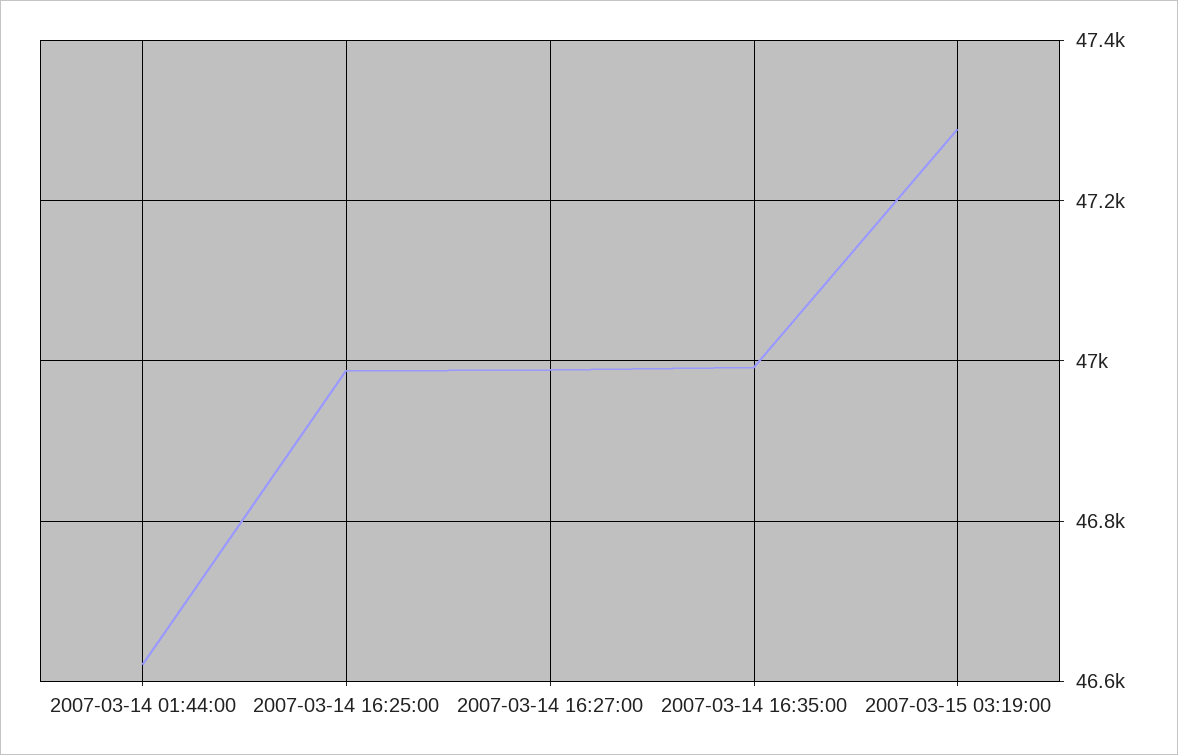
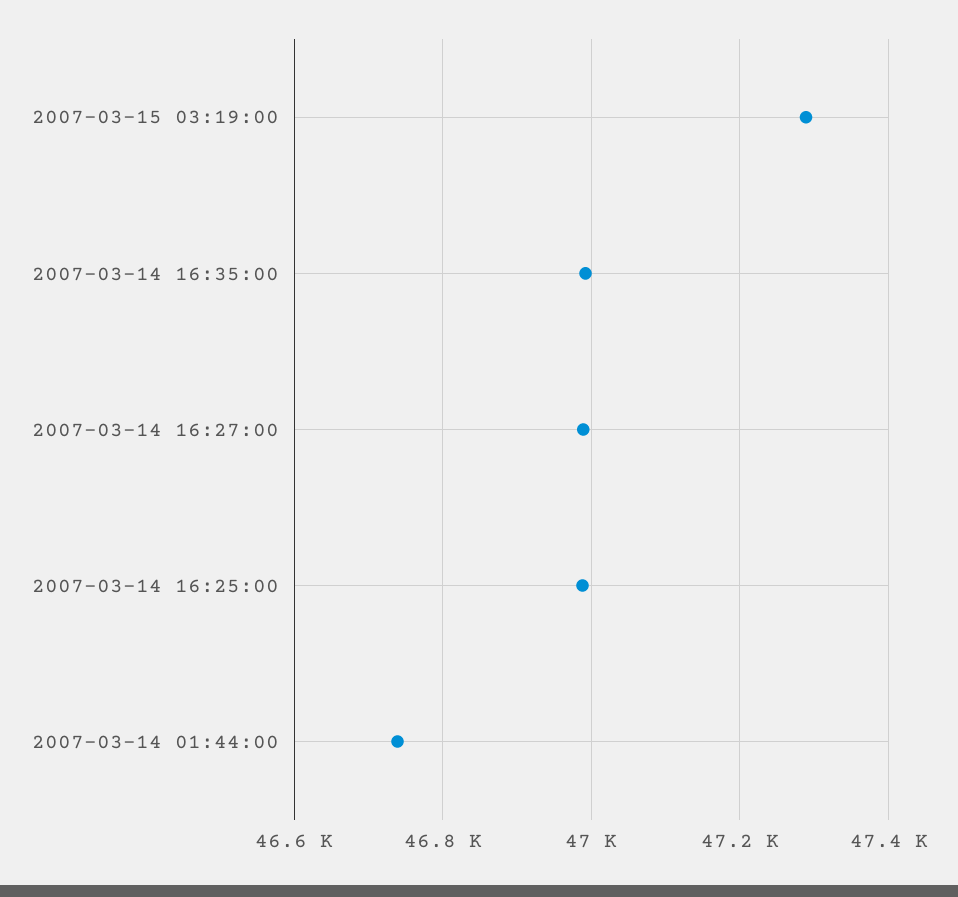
2007-03-14 01:44:00: 46620 -> 46740

